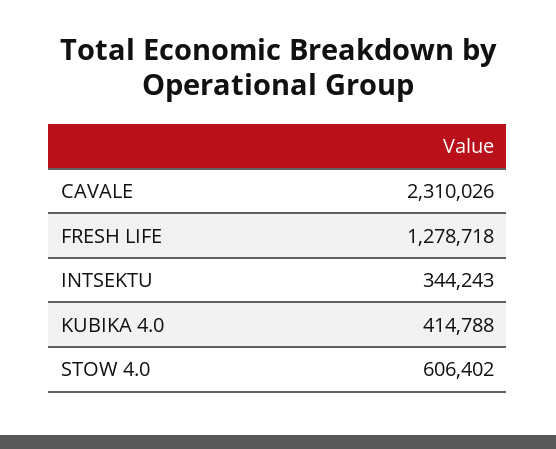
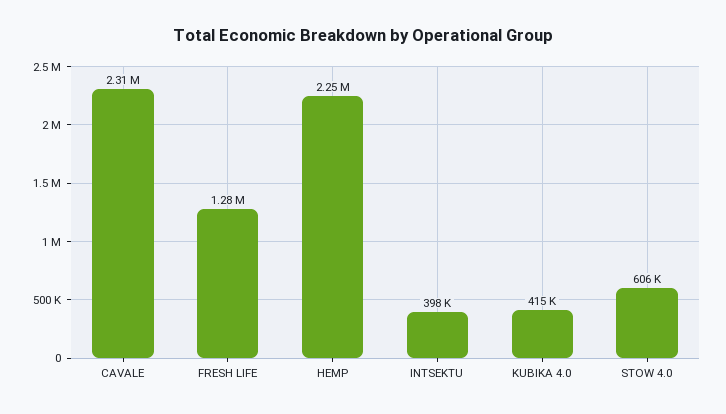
INTSEKTU: 344243 -> 398000
HEMP: none -> 2250000

